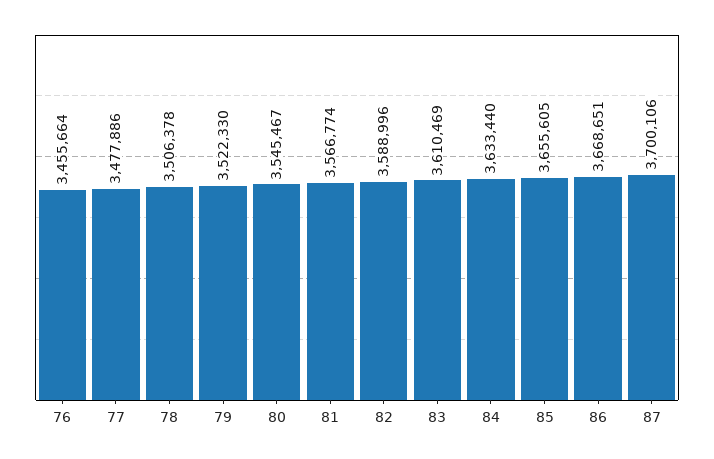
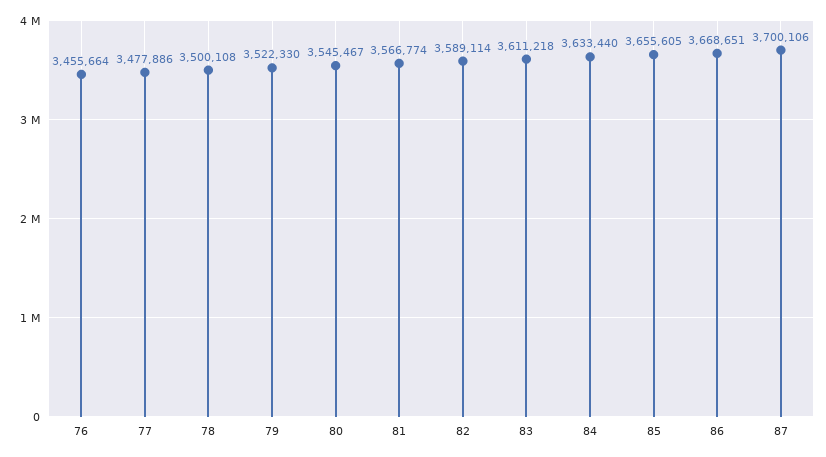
78: 3506378 -> 3500108
82: 3588996 -> 3589114
83: 3610469 -> 3611218

